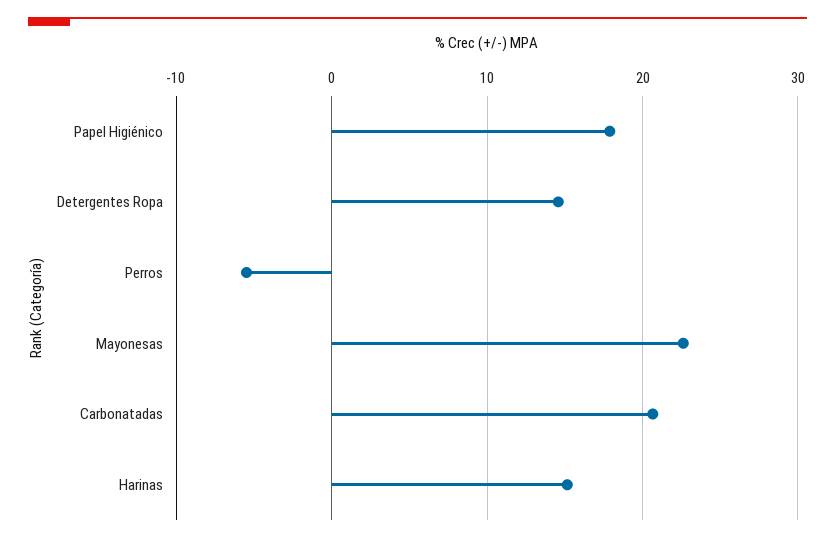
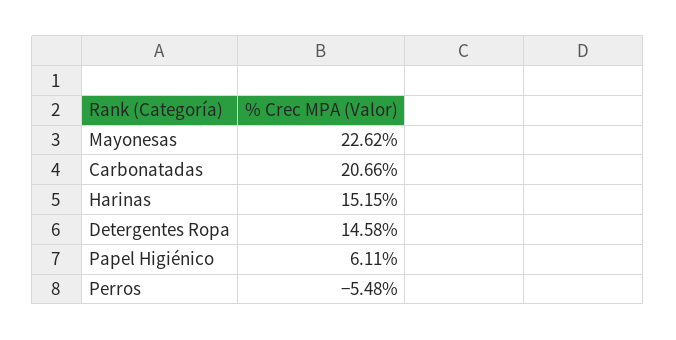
Papel Higiénico: 18 -> 6.11

